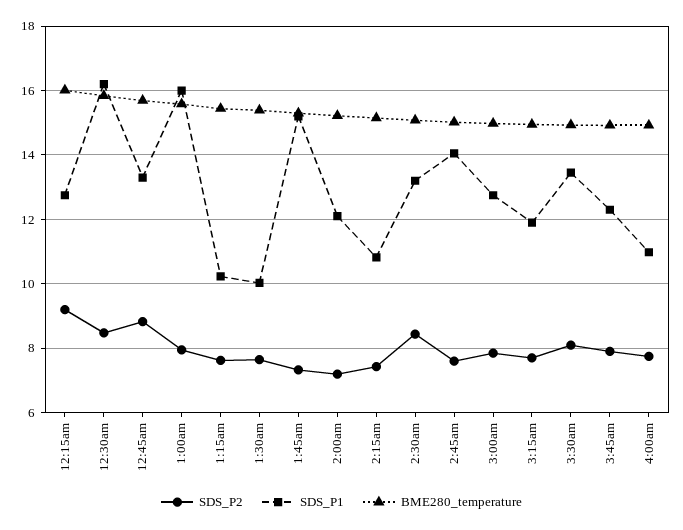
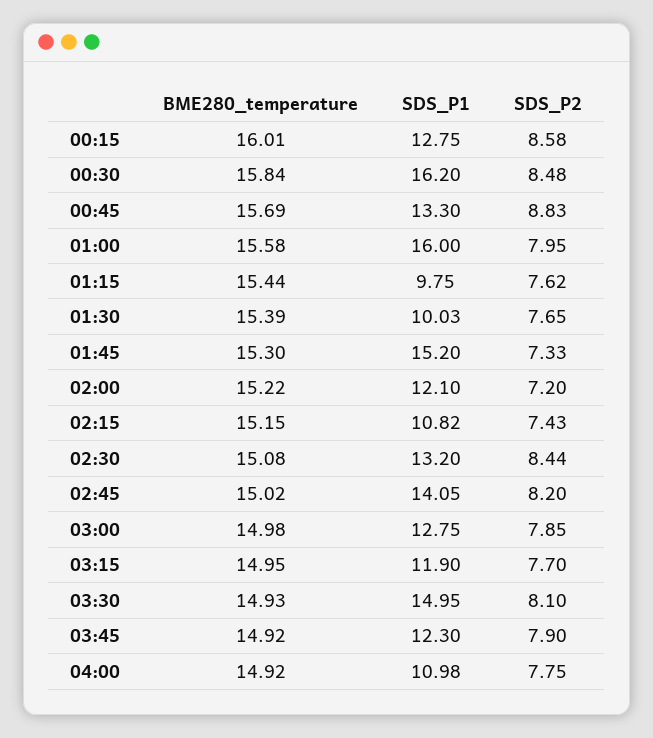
SDS_P2, 12:15am: 9.2 -> 8.58
SDS_P1, 1:15am: 10.2 -> 9.75
SDS_P2, 2:45am: 7.6 -> 8.2
SDS_P1, 3:30am: 13.4 -> 14.95

